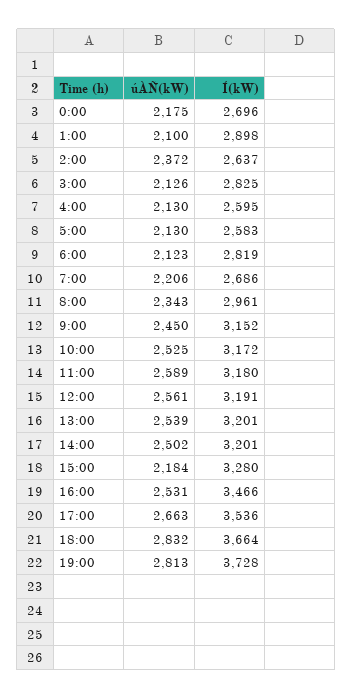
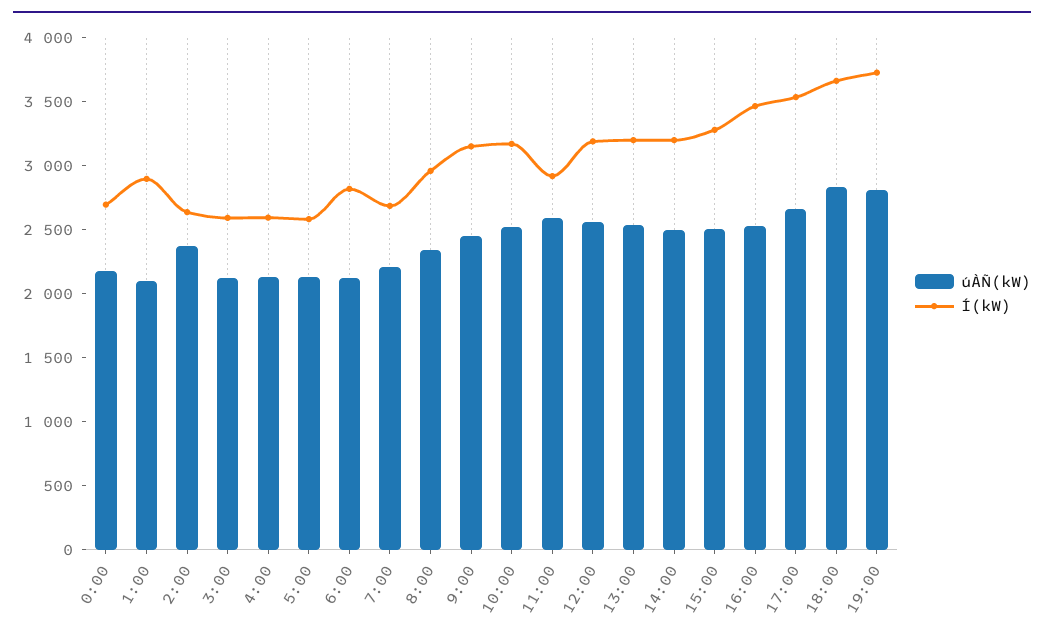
Í(kW), 3:00: 2825 -> 2600
Í(kW), 11:00: 3180 -> 2900
úÀÑ(kW), 15:00: 2184 -> 2500

